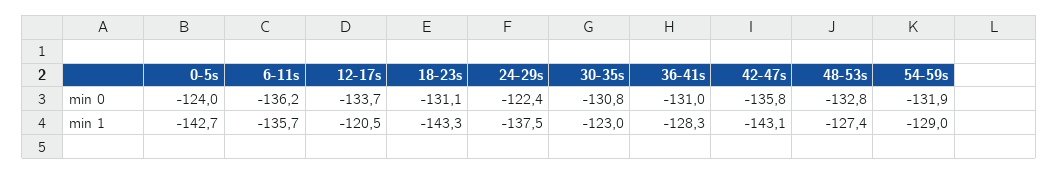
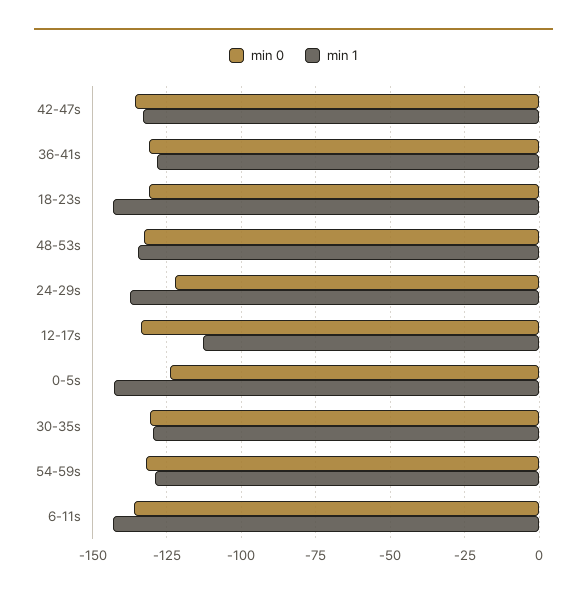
min 1, 6-11s: -135.7 -> -142.5
min 1, 12-17s: -120.5 -> -112.5
min 1, 30-35s: -123 -> -130
min 1, 42-47s: -143.1 -> -132.5
min 1, 48-53s: -127.4 -> -135

